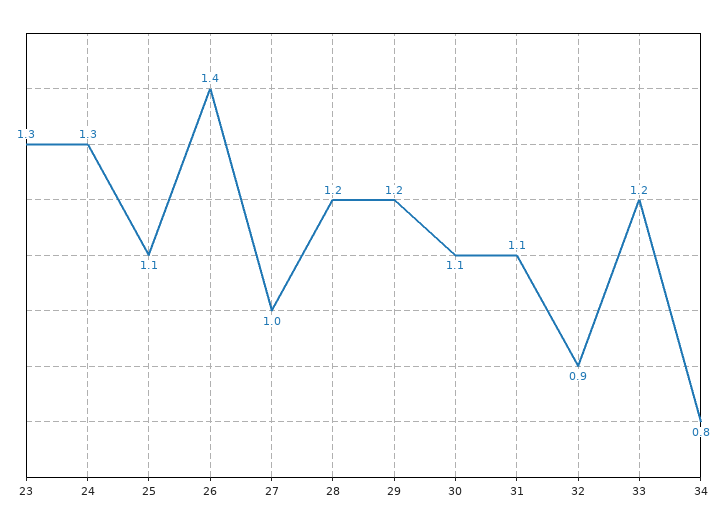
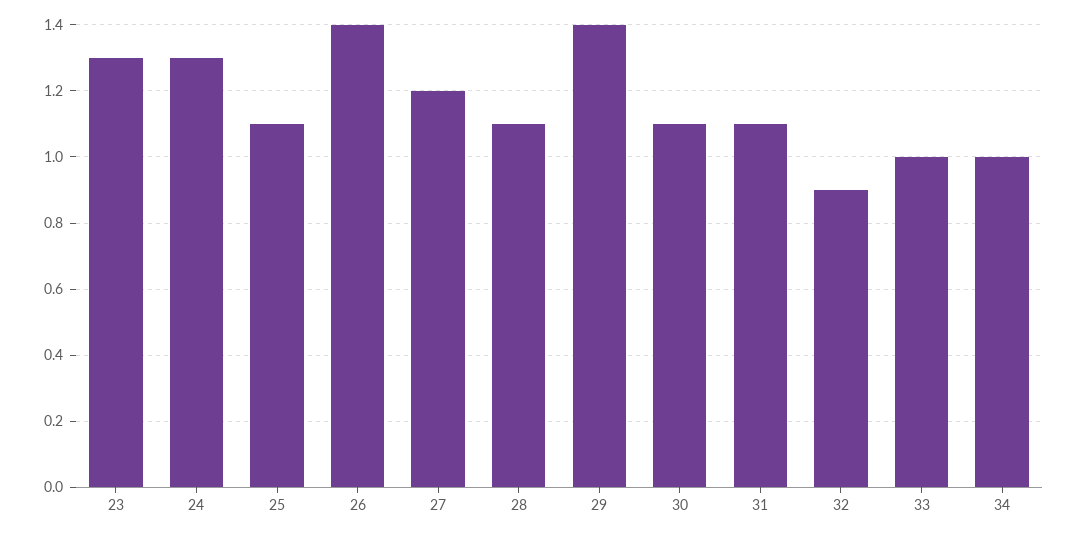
27: 1 -> 1.2
28: 1.2 -> 1.1
29: 1.2 -> 1.4
33: 1.2 -> 1
34: 0.8 -> 1

